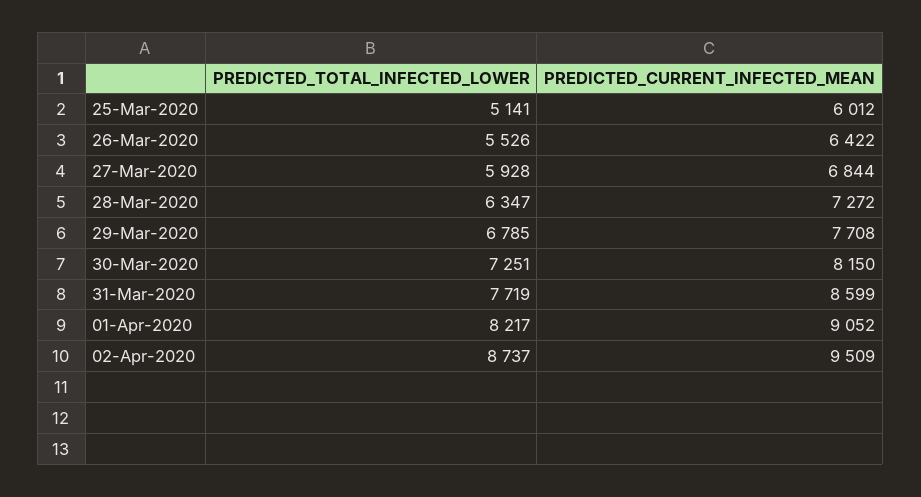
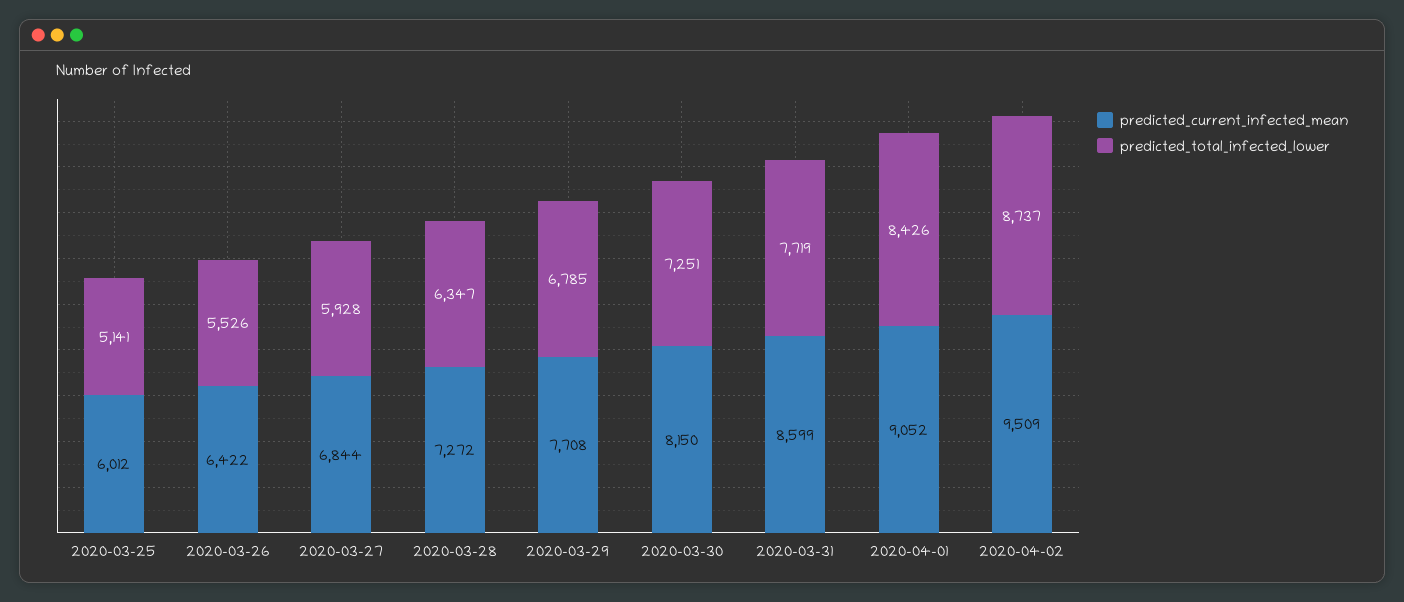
PREDICTED_TOTAL_INFECTED_LOWER, 01-Apr-2020: 8217 -> 8426

